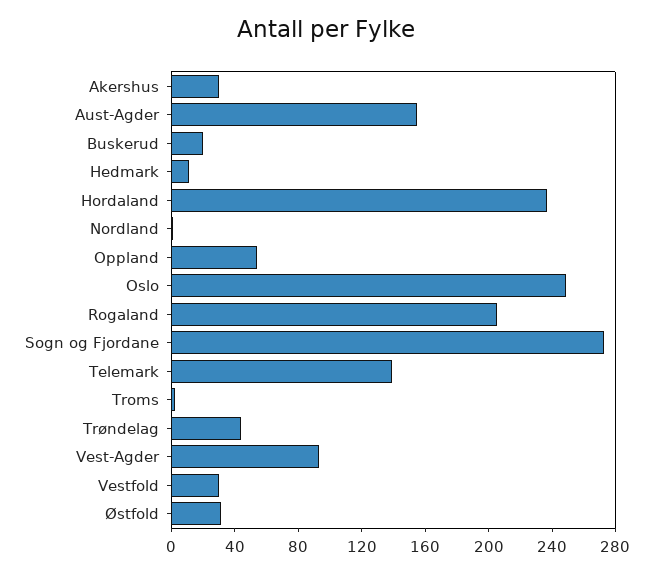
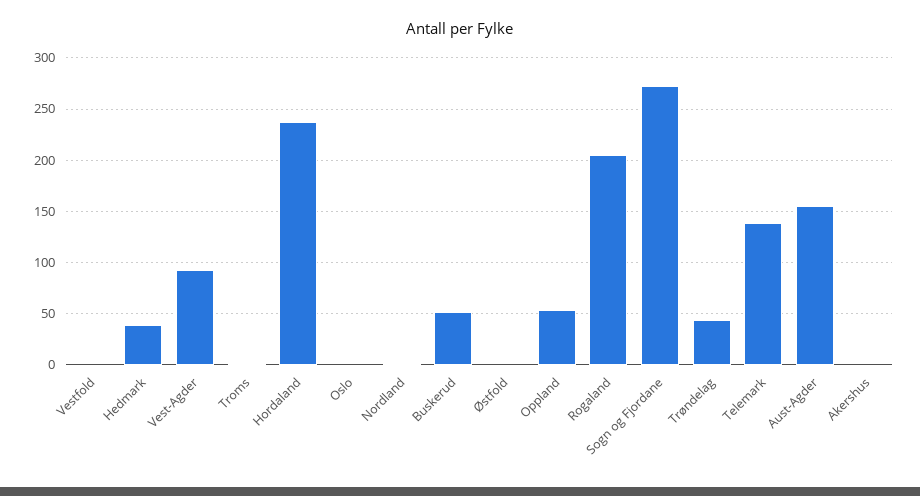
Akershus: 30 -> 0
Buskerud: 20 -> 50
Hedmark: 10 -> 40
Oslo: 250 -> 0
Vestfold: 30 -> 0
Østfold: 30 -> 0

